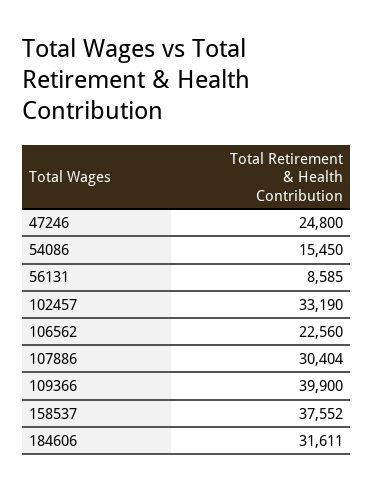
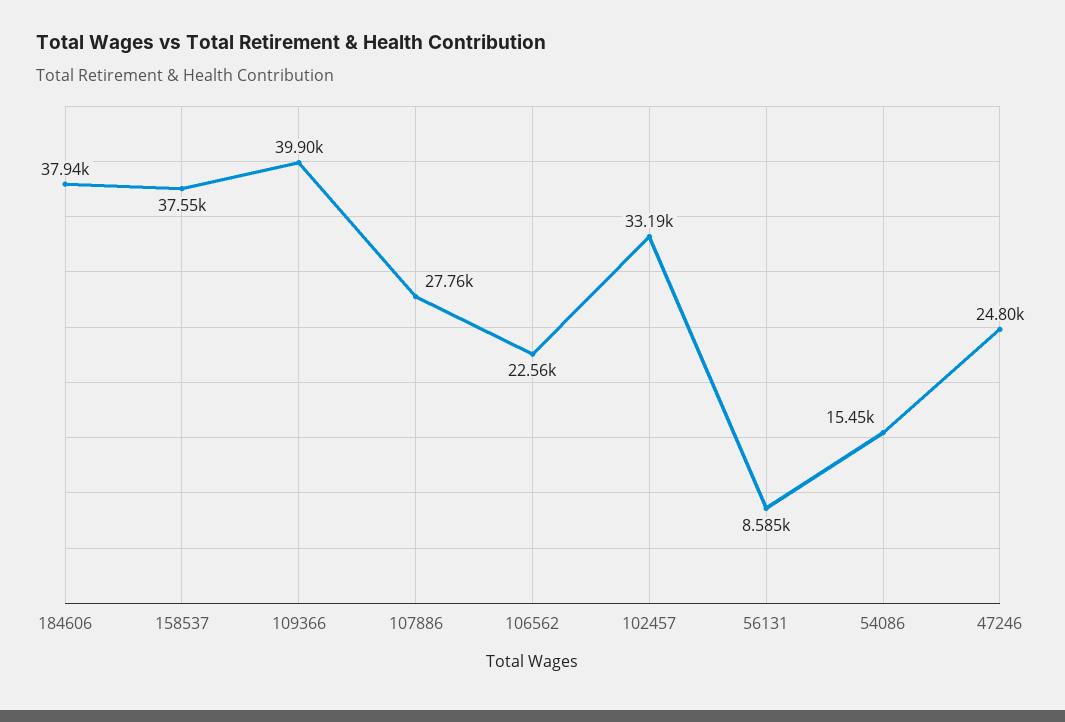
107886: 30404 -> 27760
184606: 31611 -> 37940

